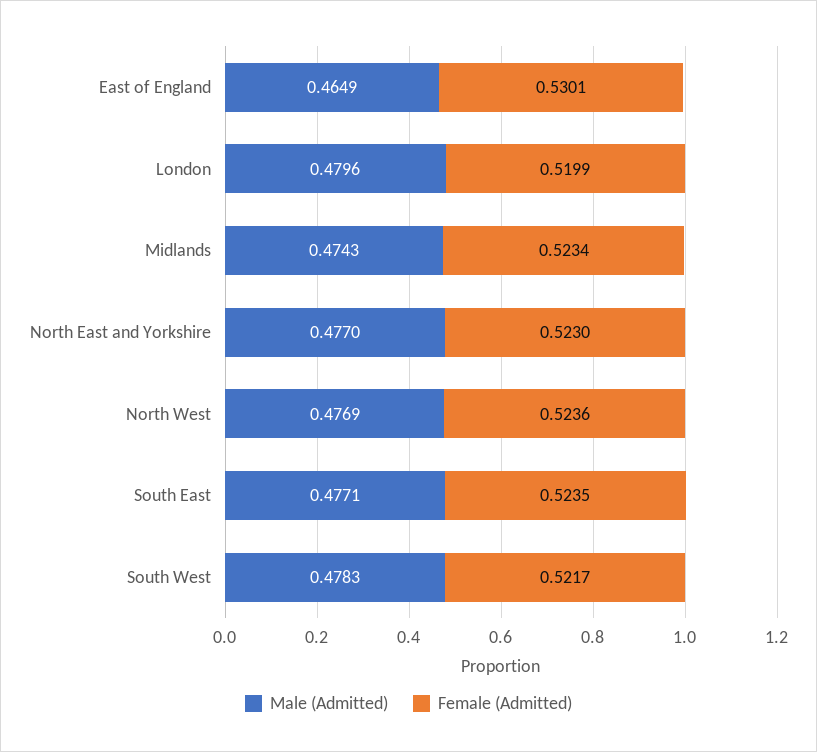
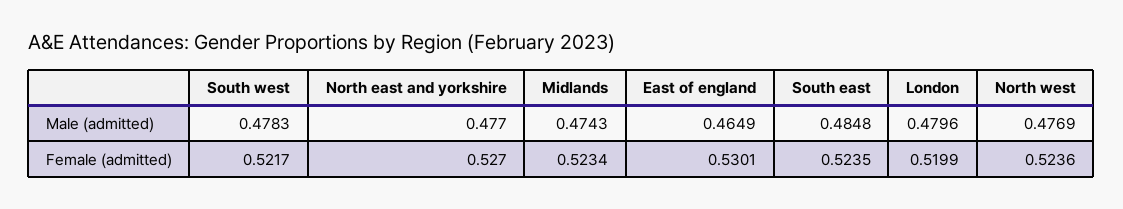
Female (Admitted), North East and Yorkshire: 0.523 -> 0.527
Male (Admitted), South East: 0.4771 -> 0.4848

